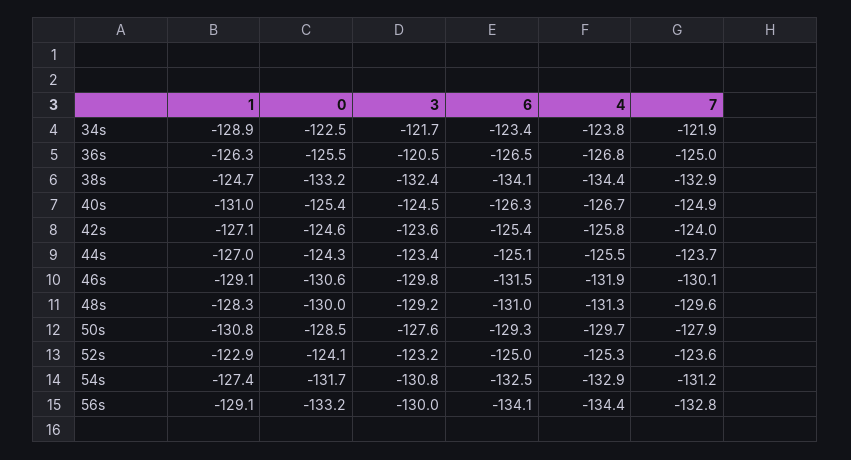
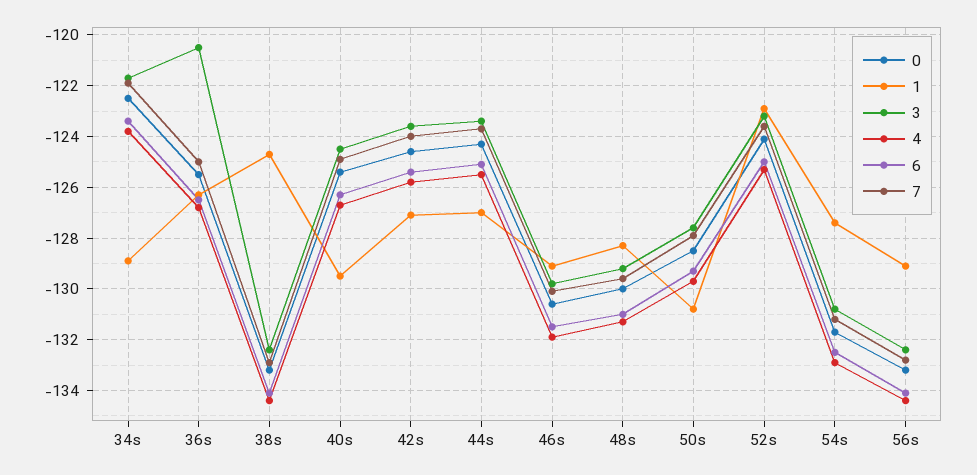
1, 40s: -131 -> -129.5
3, 56s: -130 -> -132.5

